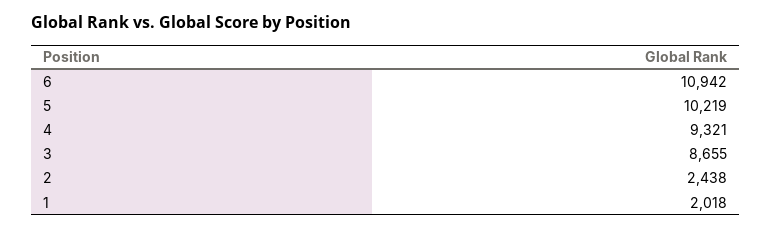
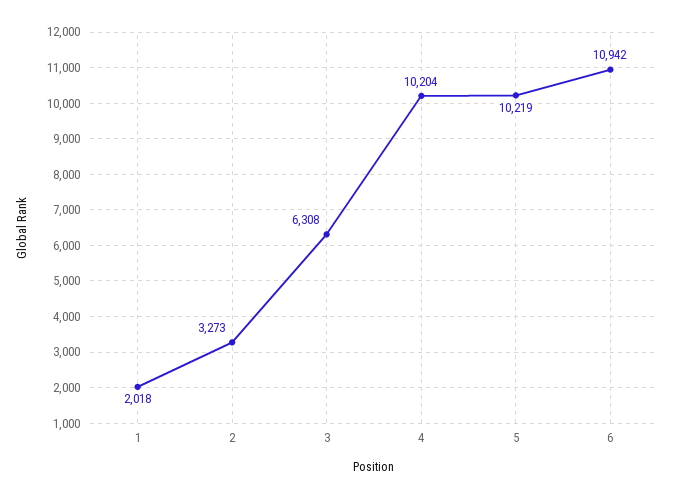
4: 9321 -> 10204
3: 8655 -> 6308
2: 2438 -> 3273

